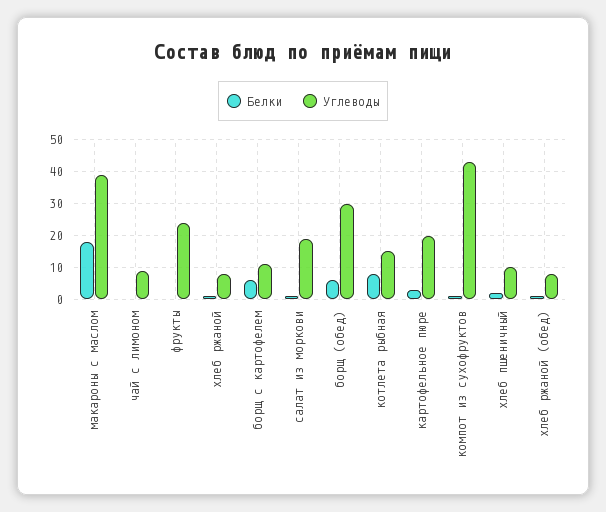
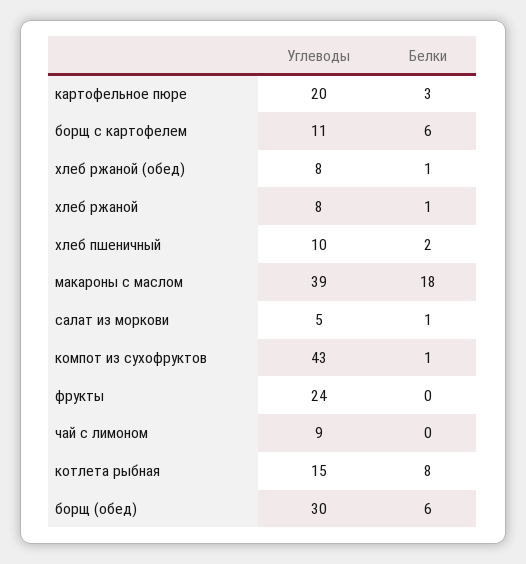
Углеводы, салат из моркови: 20 -> 5

